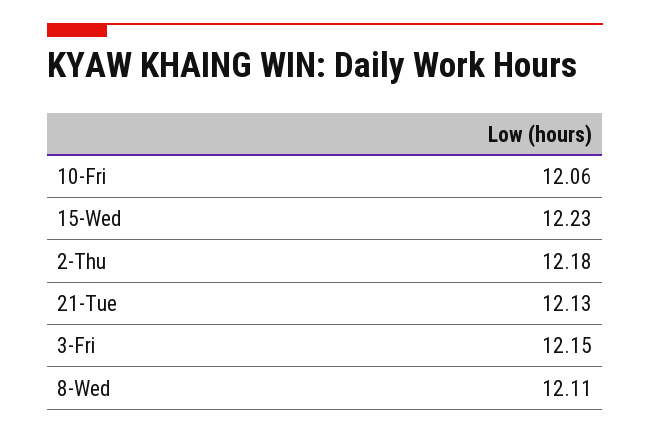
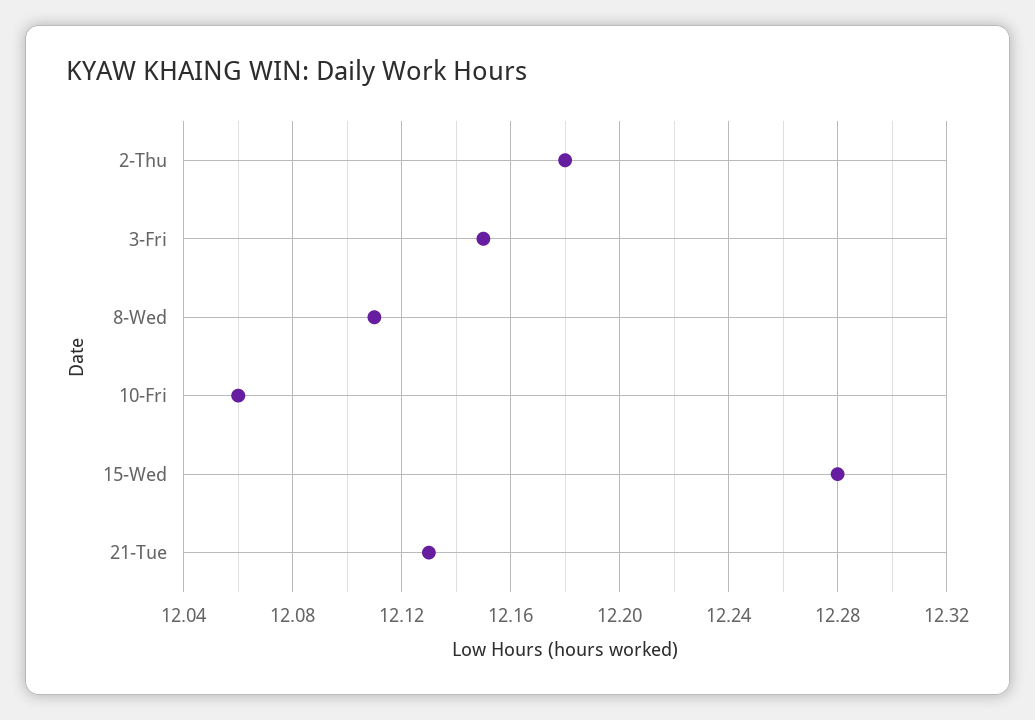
15-Wed: 12.23 -> 12.28

